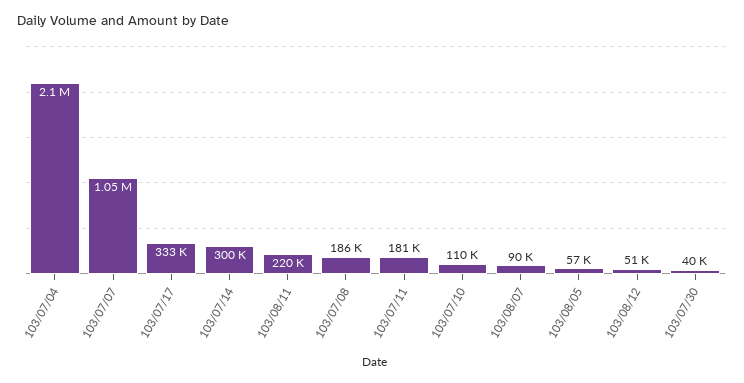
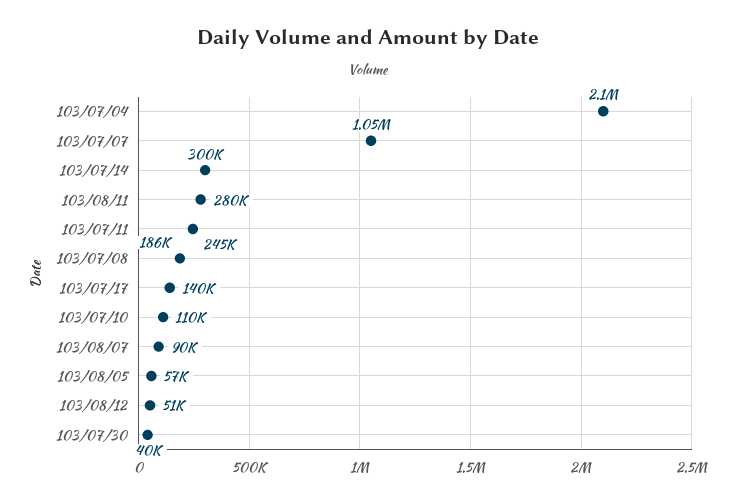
103/07/17: 333000 -> 140000
103/08/11: 220000 -> 280000
103/07/11: 181000 -> 245000

